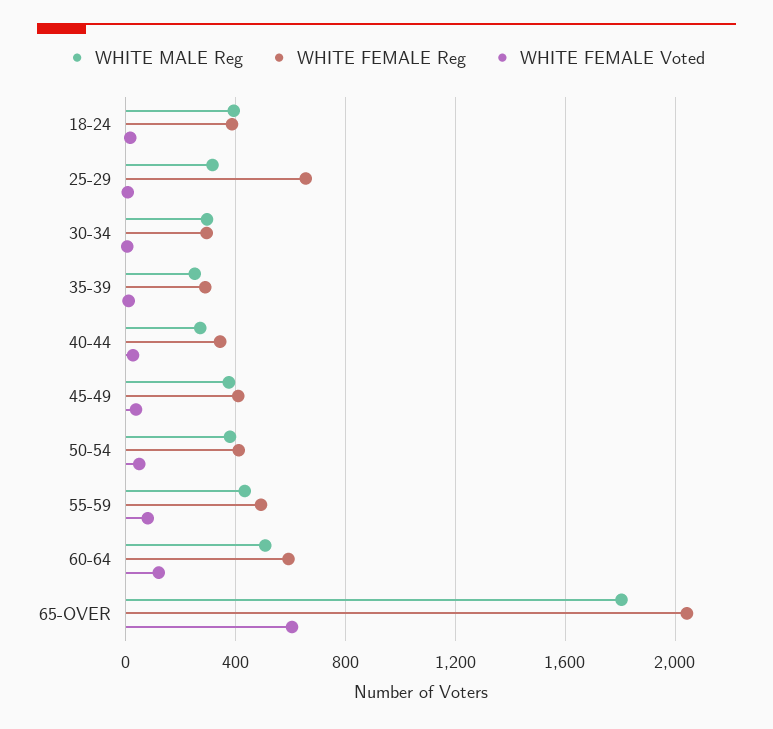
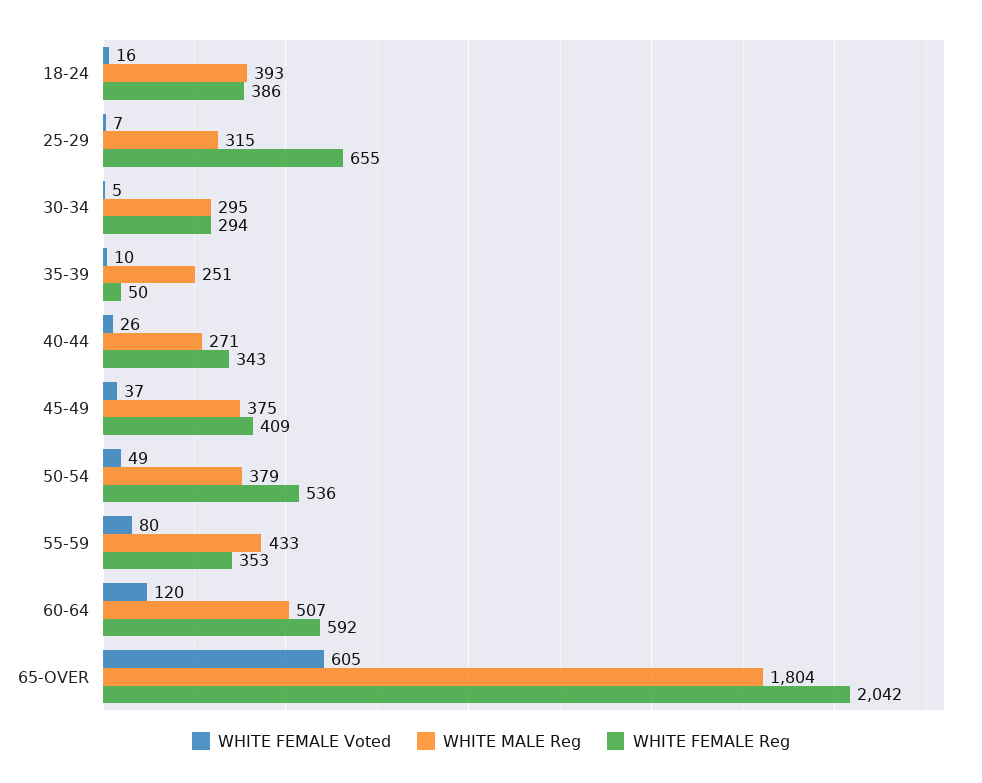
WHITE FEMALE Reg, 35-39: 300 -> 50
WHITE FEMALE Reg, 50-54: 400 -> 536
WHITE FEMALE Reg, 55-59: 500 -> 353

